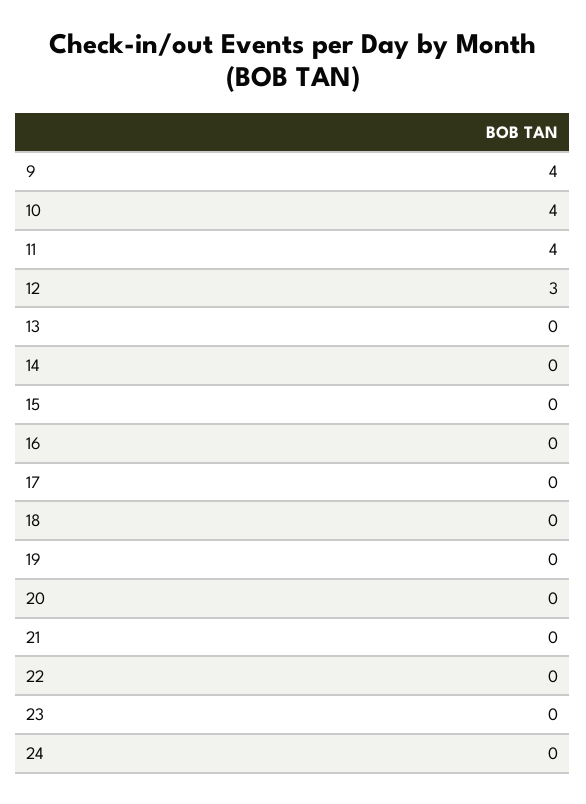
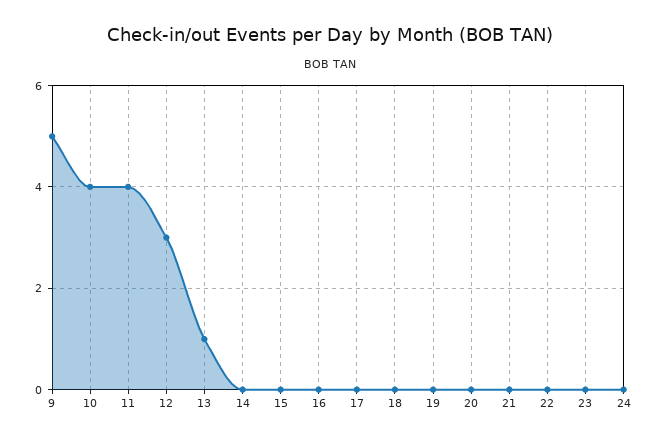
9: 4 -> 5
13: 0 -> 1

